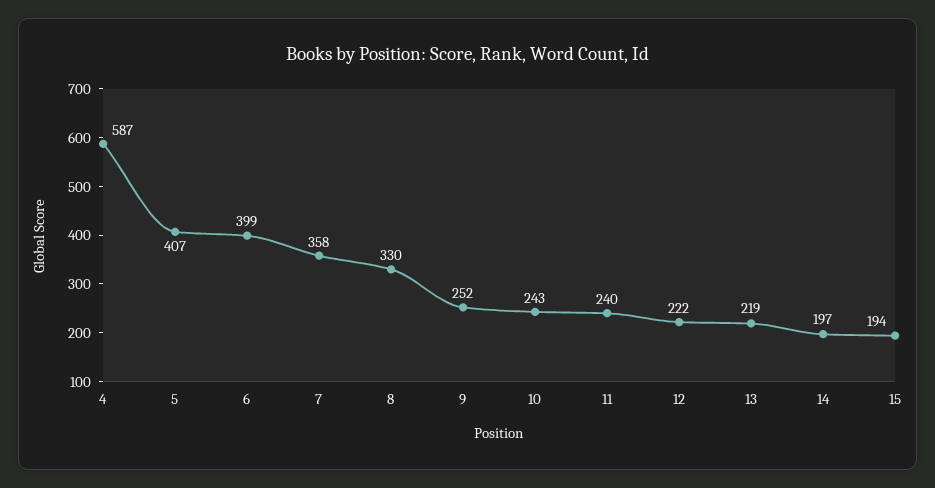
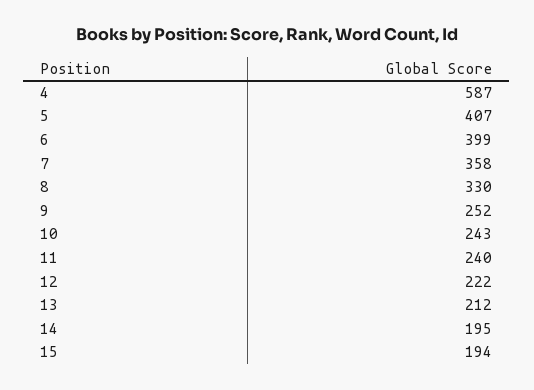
13: 219 -> 212
14: 197 -> 195

